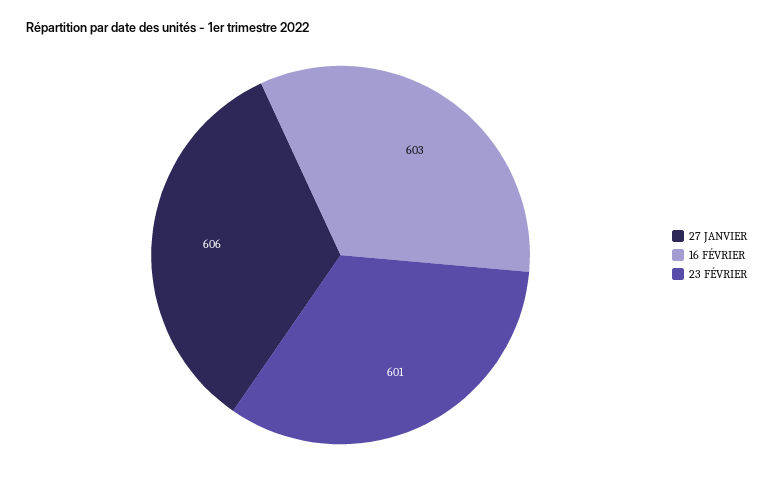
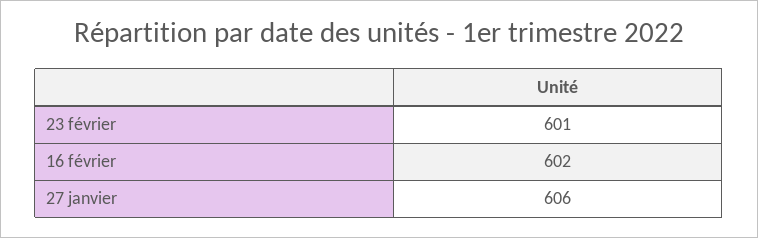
16 FÉVRIER: 603 -> 602

